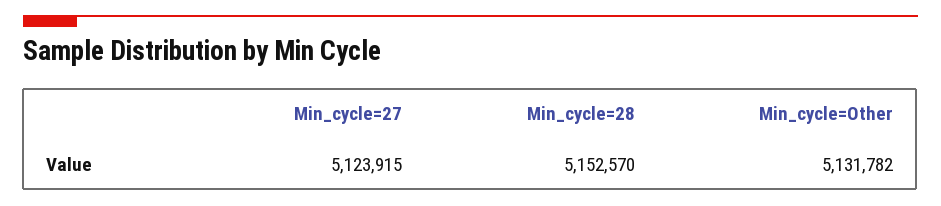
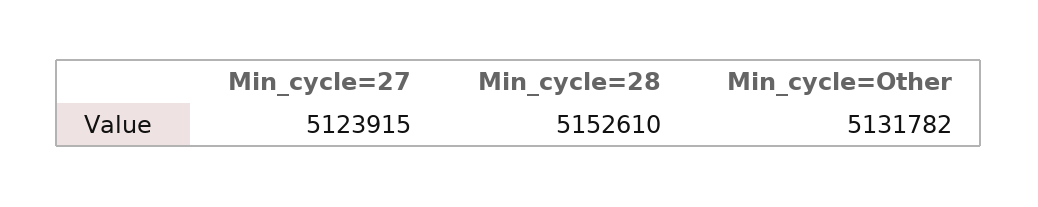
Min_cycle=28: 5152570 -> 5152610

